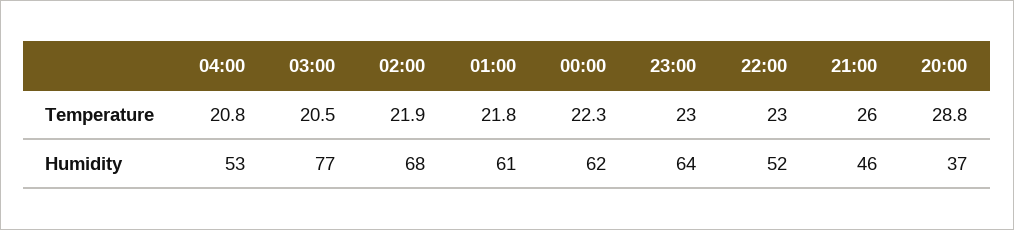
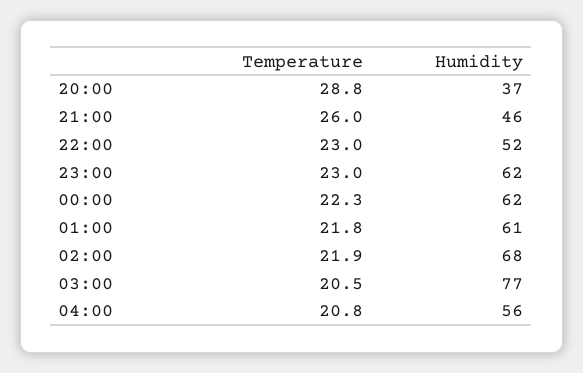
04:00, Humidity: 53 -> 56
23:00, Humidity: 64 -> 62

